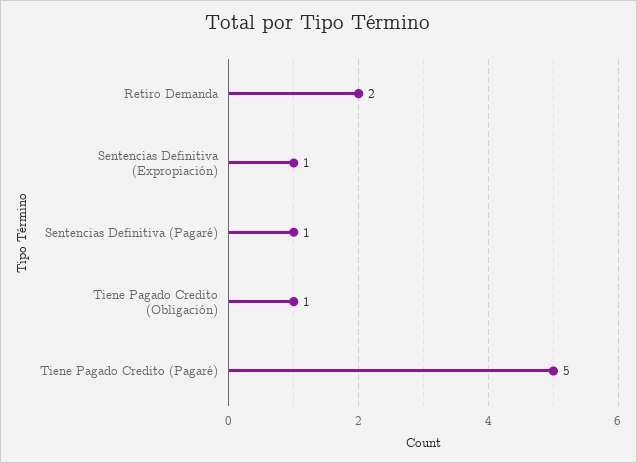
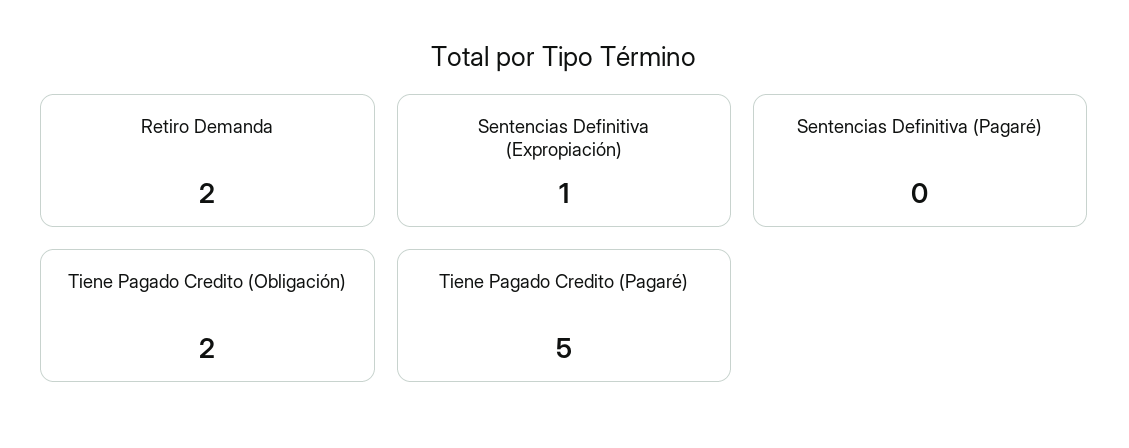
Sentencias Definitiva (Pagaré): 1 -> 0
Tiene Pagado Credito (Obligación): 1 -> 2

